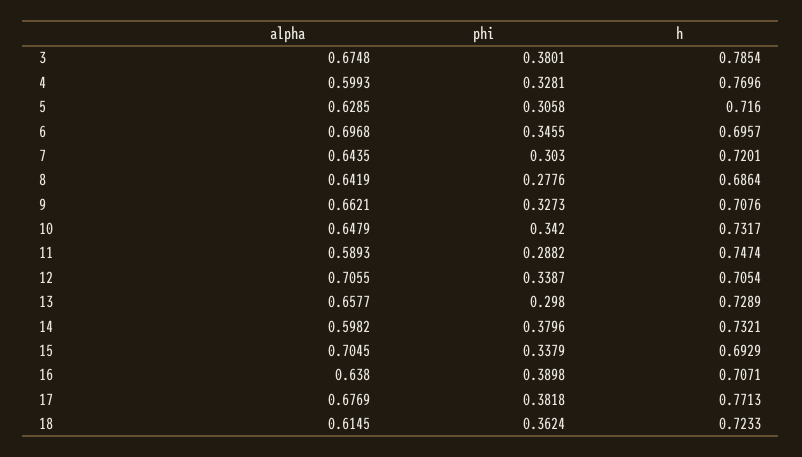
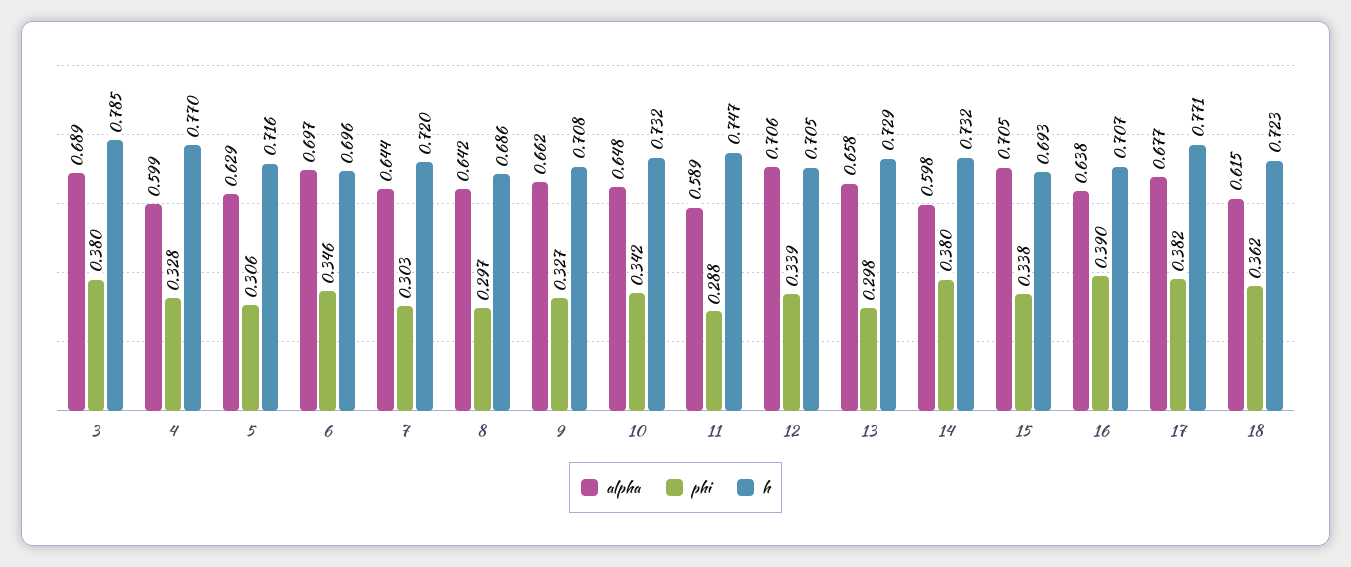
alpha, 3: 0.6748 -> 0.689
phi, 8: 0.2776 -> 0.297

